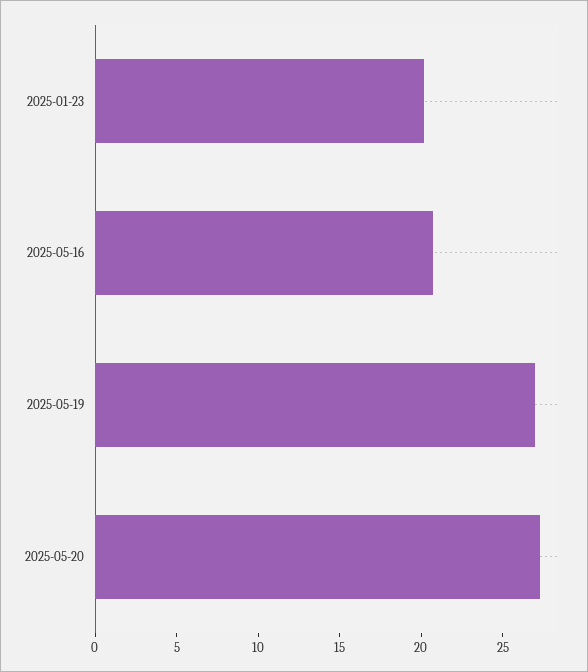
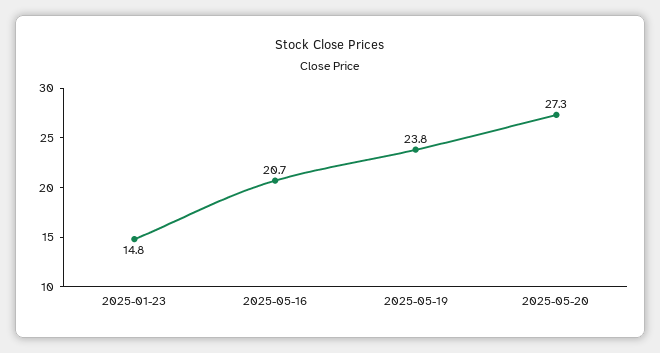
2025-01-23: 20 -> 14.8
2025-05-19: 27 -> 23.8

